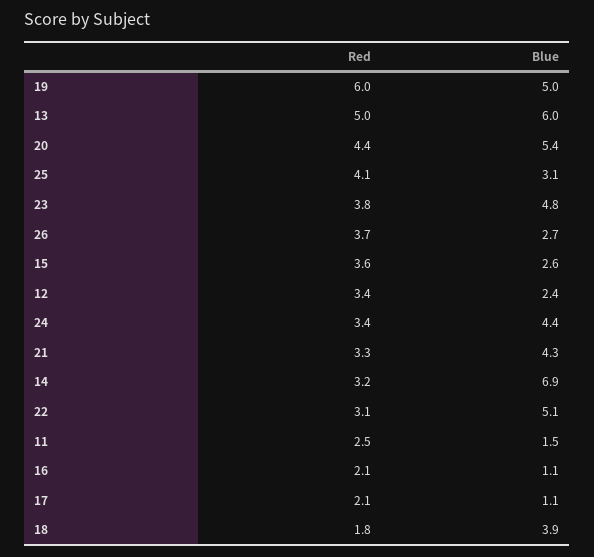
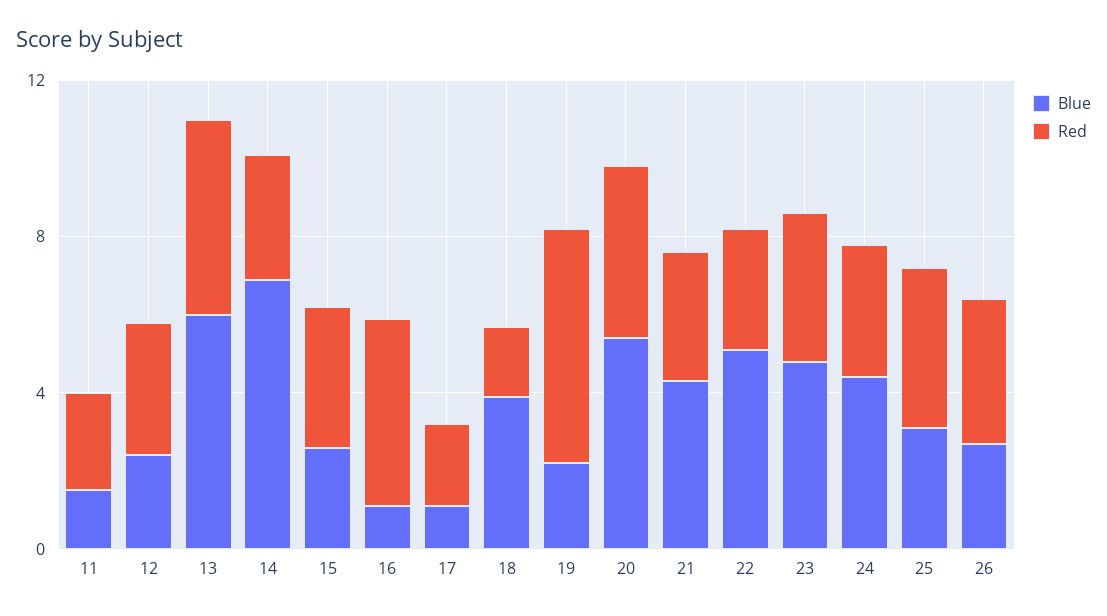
Blue, 19: 5 -> 2
Red, 16: 2.1 -> 5

